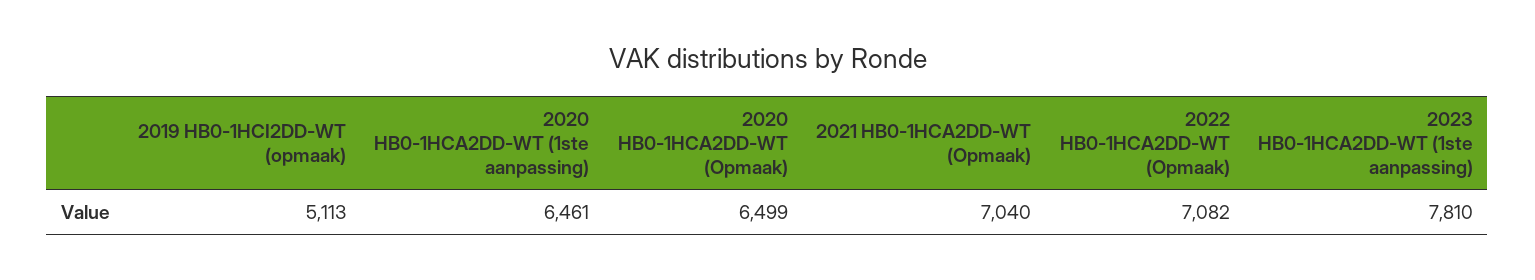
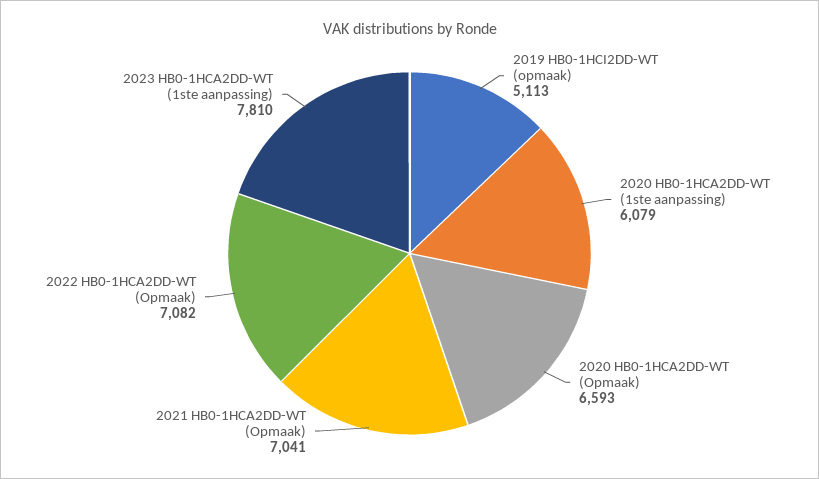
2020 HB0-1HCA2DD-WT (1ste aanpassing): 6461 -> 6079
2020 HB0-1HCA2DD-WT (Opmaak): 6499 -> 6593
2021 HB0-1HCA2DD-WT (Opmaak): 7040 -> 7041

